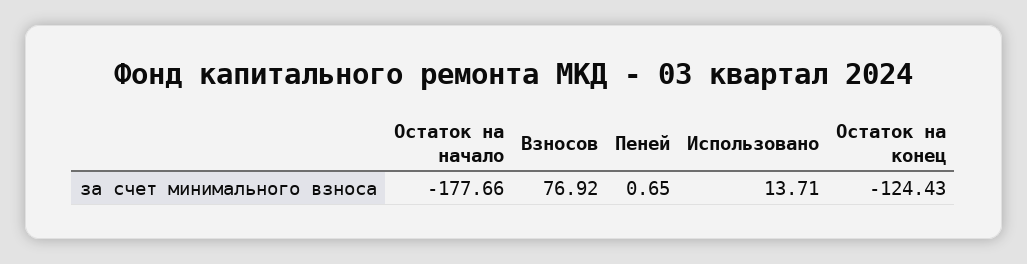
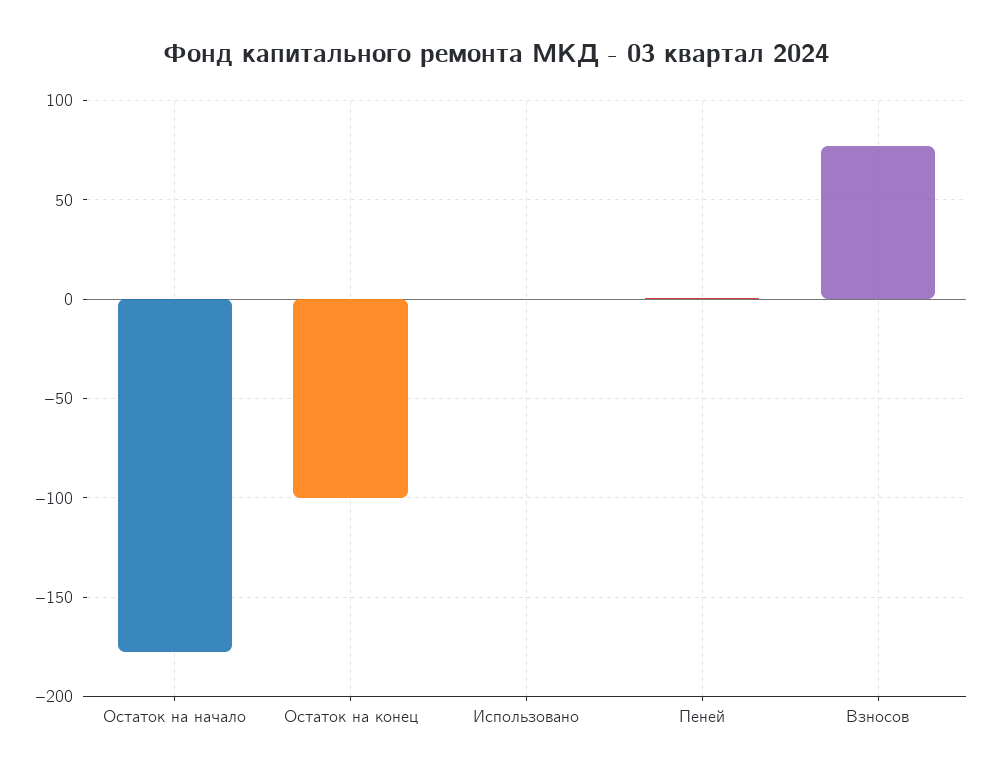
Использовано: 13.71 -> 0
Остаток на конец: -124.43 -> -100

